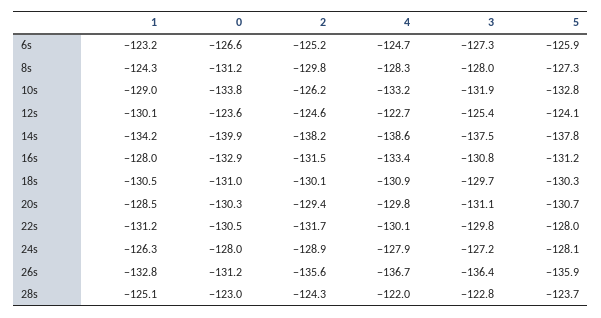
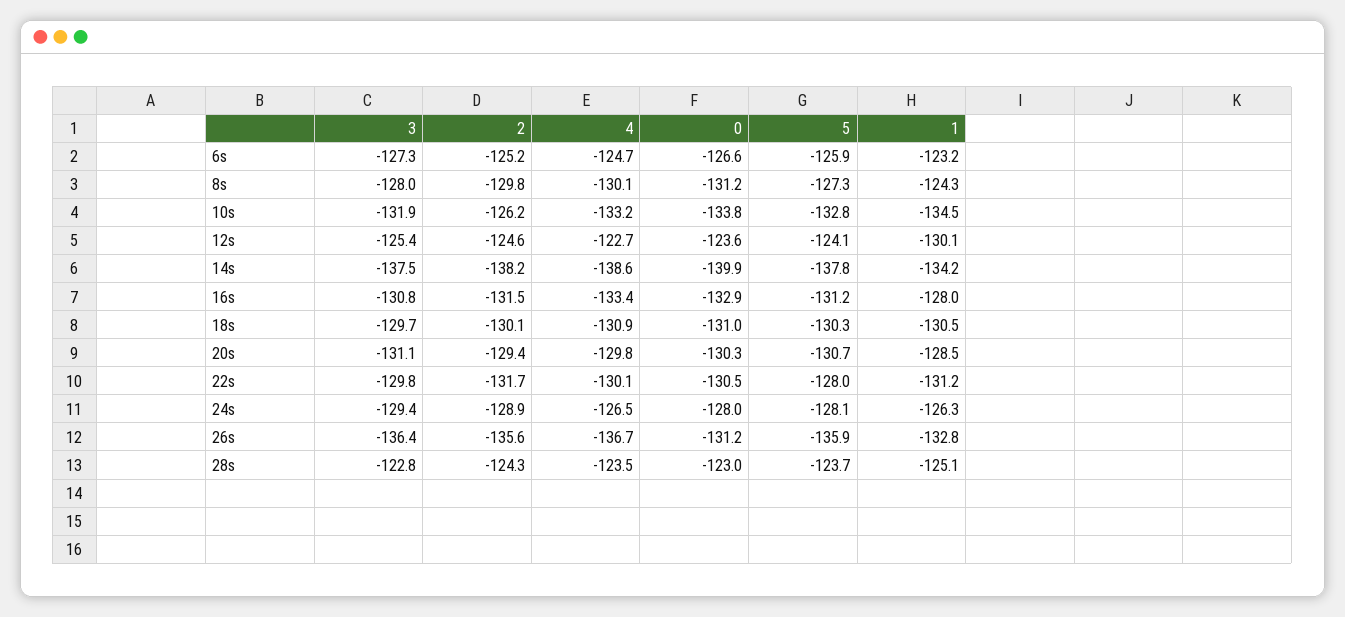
4, 8s: -128.3 -> -130.1
1, 10s: -129 -> -134.5
4, 24s: -127.9 -> -126.5
3, 24s: -127.2 -> -129.4
4, 28s: -122 -> -123.5

